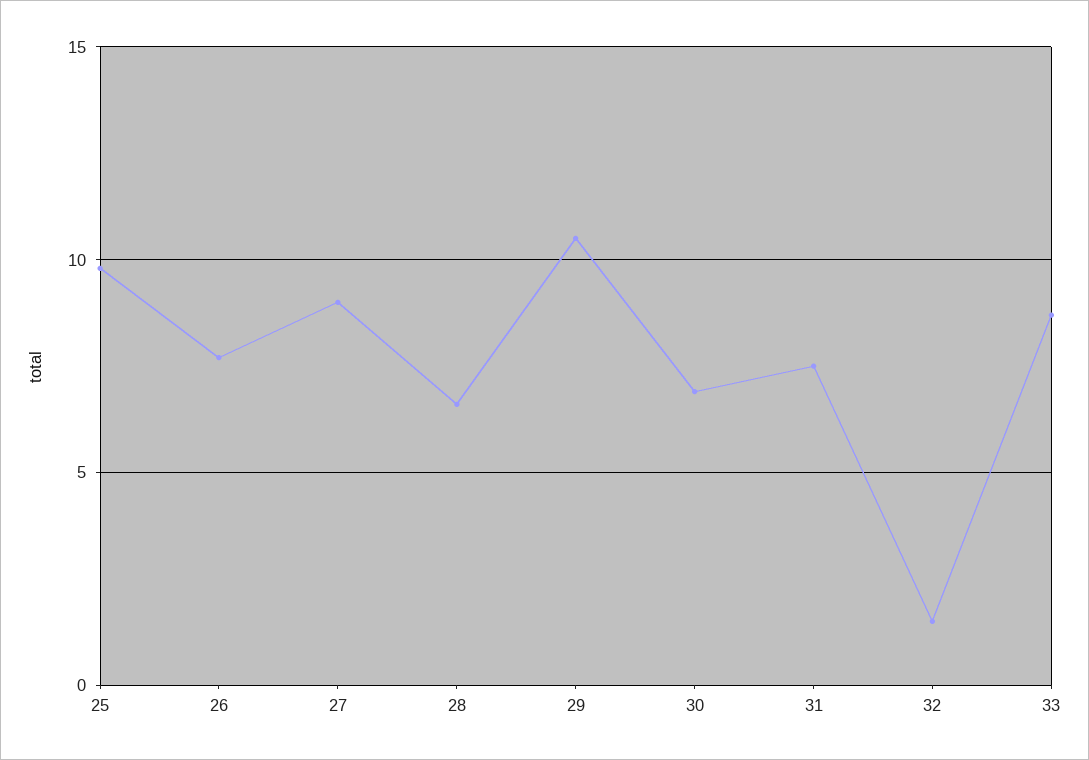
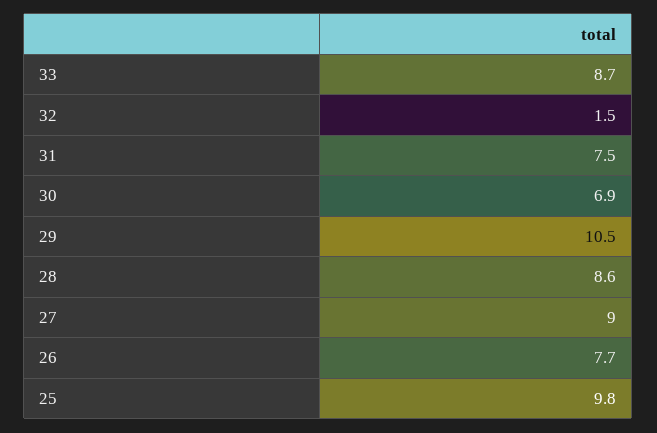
28: 6.5 -> 8.6

